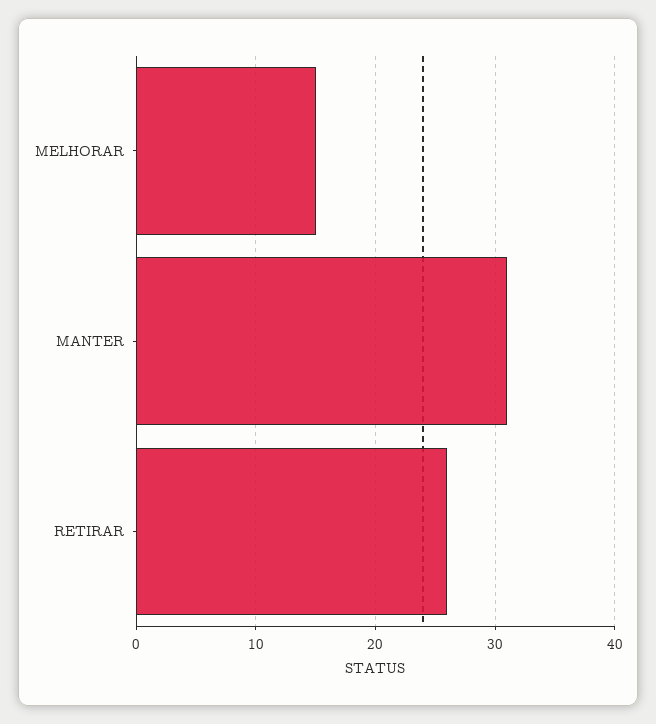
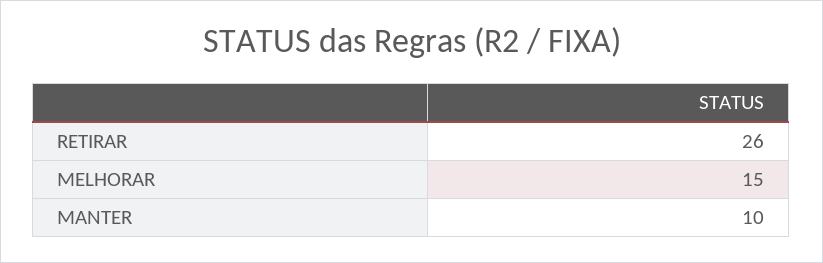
MANTER: 31 -> 10

